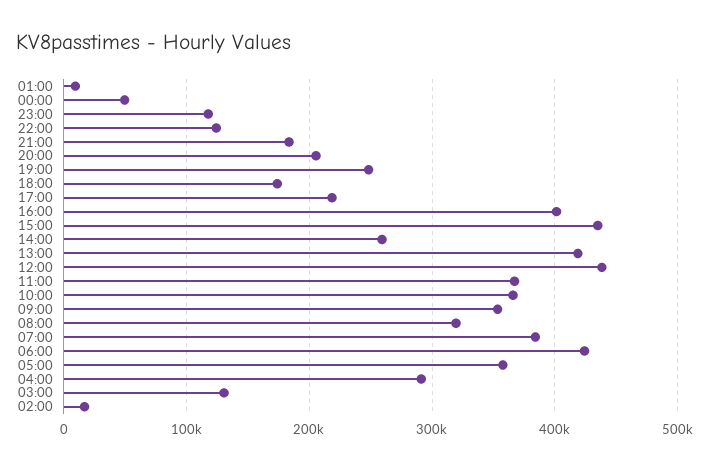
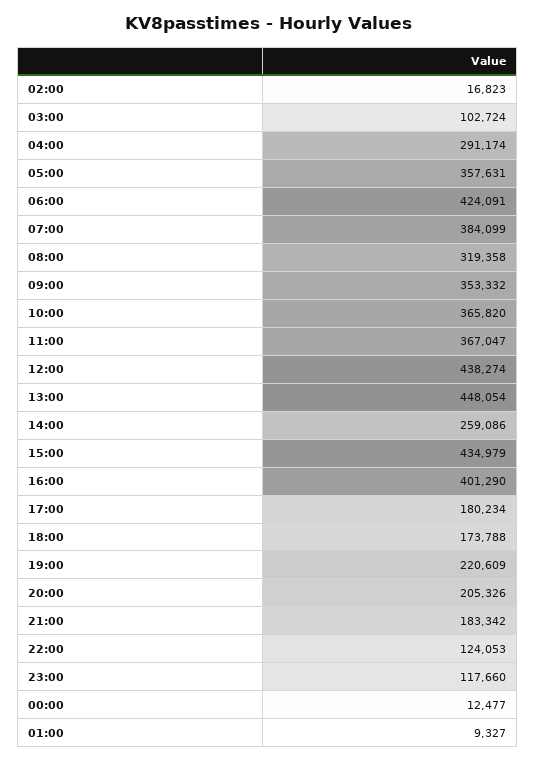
00:00: 50000 -> 12477
19:00: 250000 -> 220609
17:00: 220000 -> 180234
13:00: 420000 -> 448054
03:00: 130000 -> 102724

